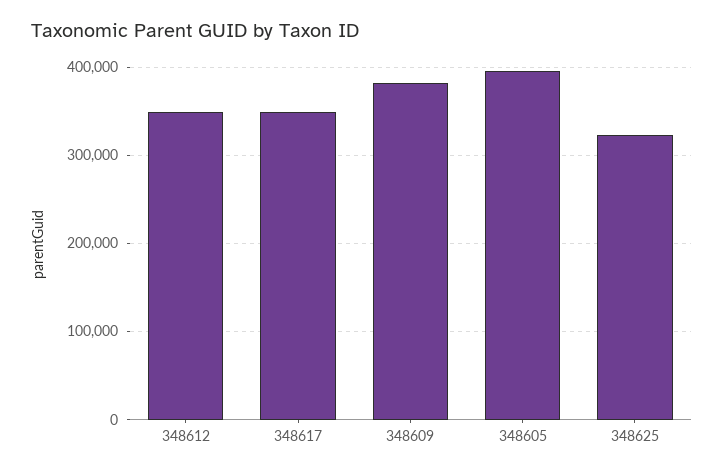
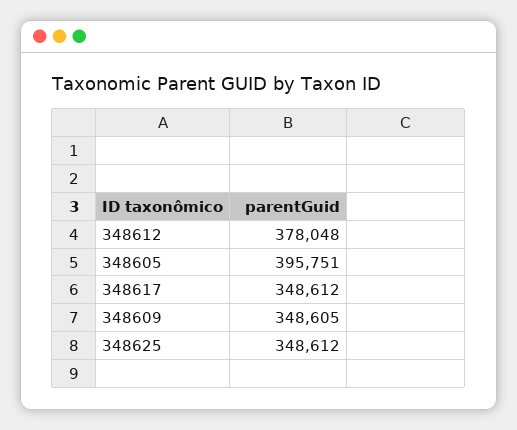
348612: 350000 -> 378048
348609: 380000 -> 348605
348625: 320000 -> 348612

